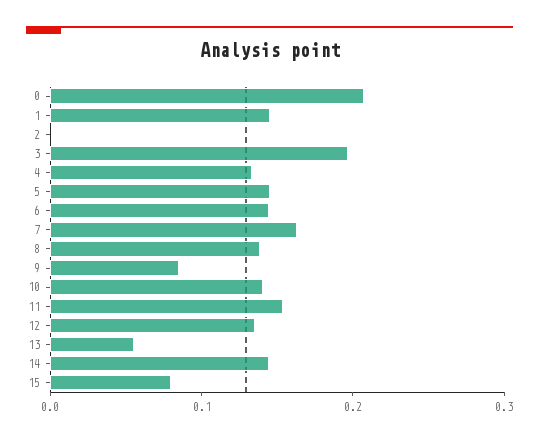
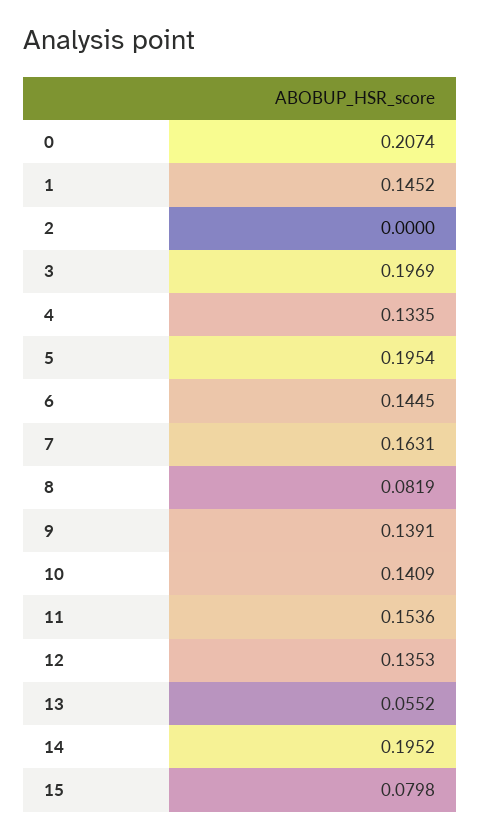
5: 0.14 -> 0.1954
8: 0.14 -> 0.0819
9: 0.08 -> 0.1391
14: 0.14 -> 0.1952

